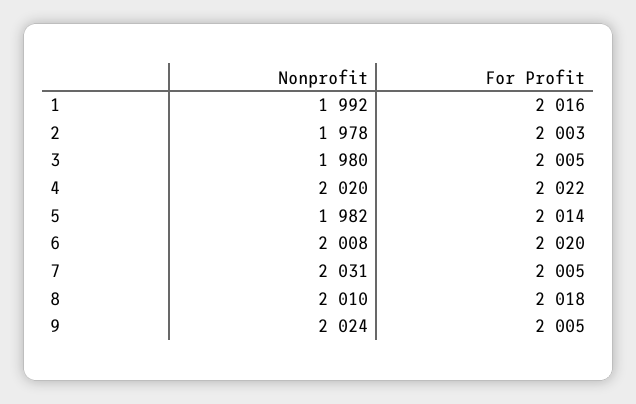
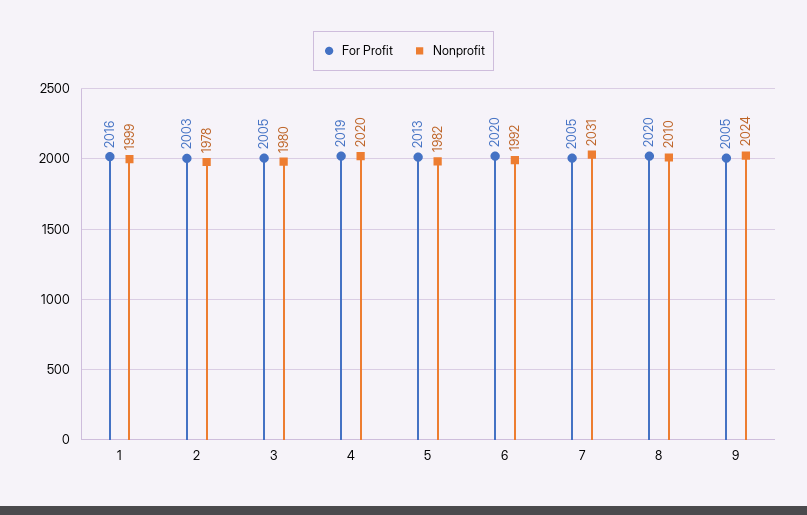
Nonprofit, 1: 1992 -> 1999
For Profit, 4: 2022 -> 2019
For Profit, 5: 2014 -> 2013
Nonprofit, 6: 2008 -> 1992
For Profit, 8: 2018 -> 2020

